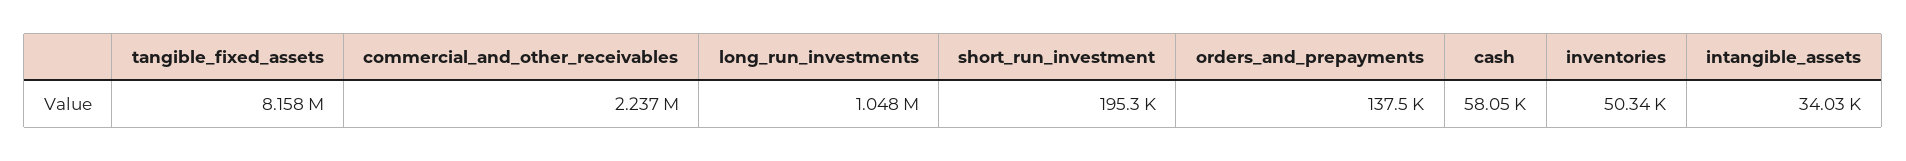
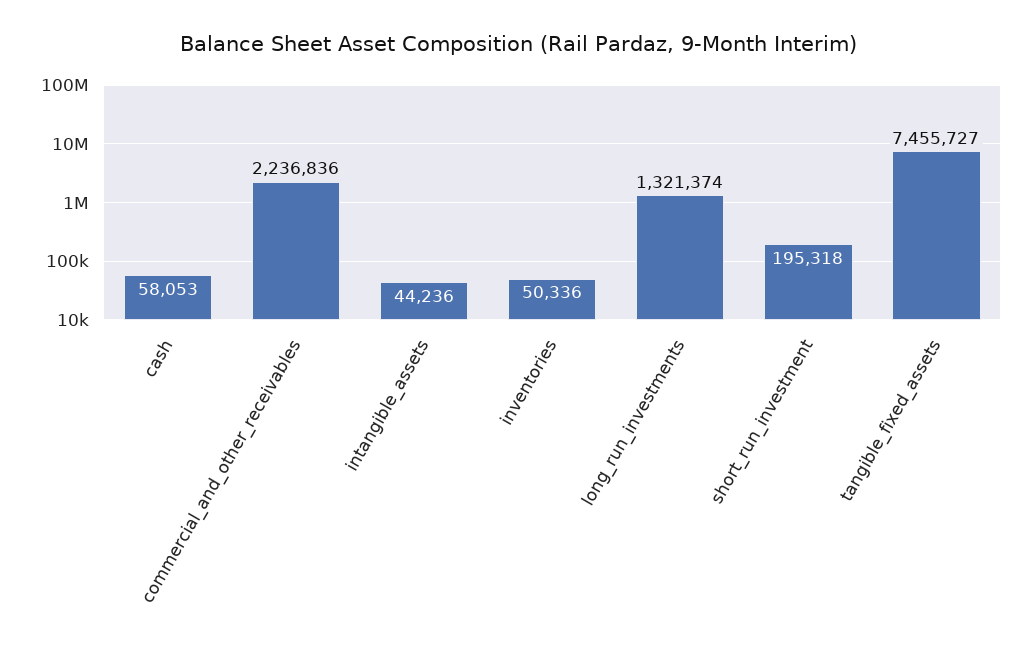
tangible_fixed_assets: 8158000 -> 7455727
long_run_investments: 1048000 -> 1321374
orders_and_prepayments: 137500 -> none
intangible_assets: 34030 -> 44236

